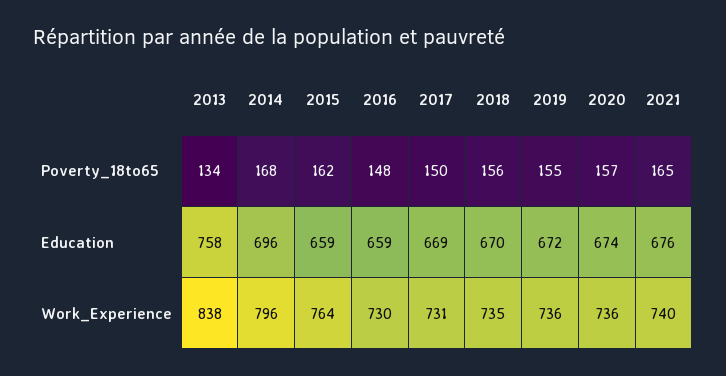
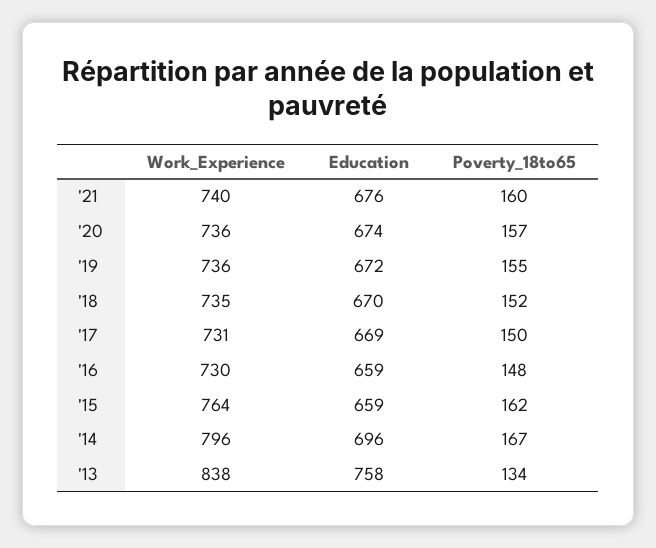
2014, Poverty_18to65: 168 -> 167
2018, Poverty_18to65: 156 -> 152
2021, Poverty_18to65: 165 -> 160

